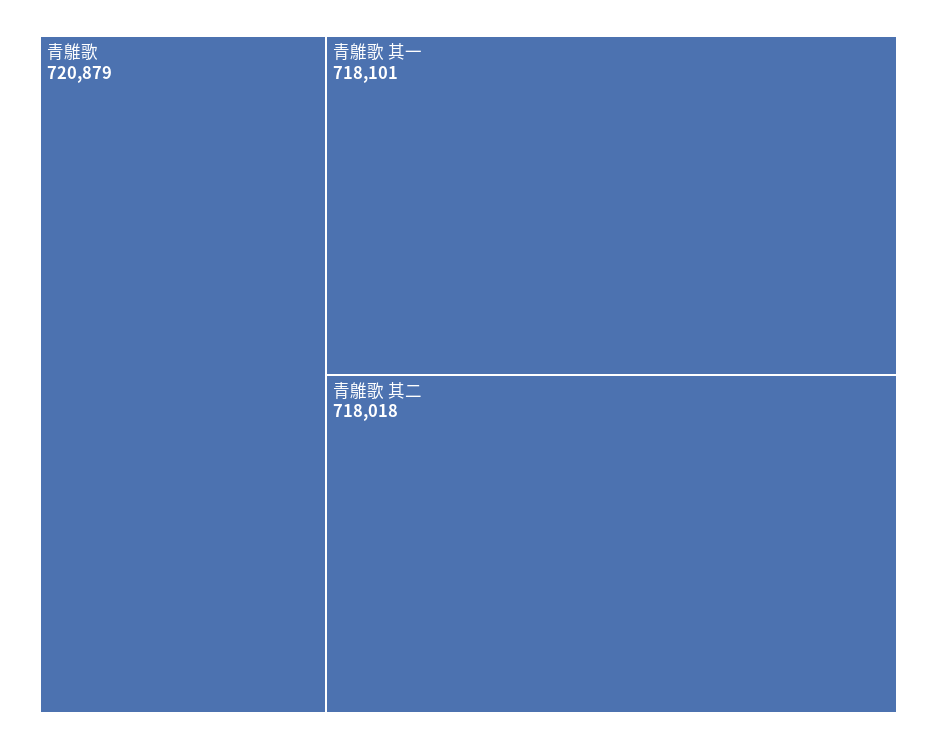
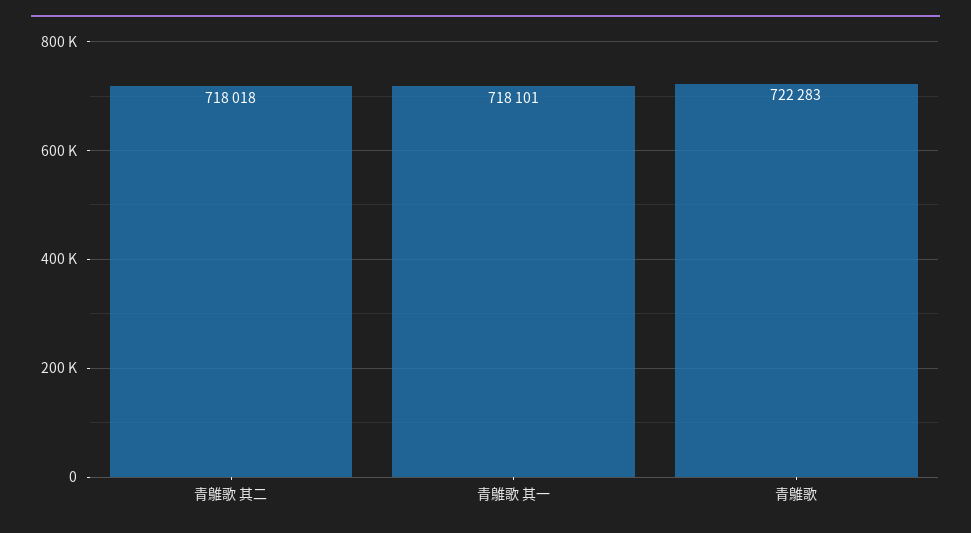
青鵻歌: 720879 -> 722283

